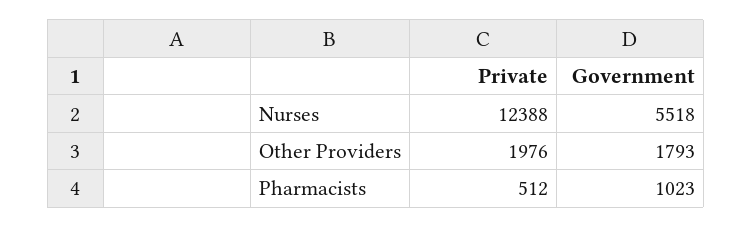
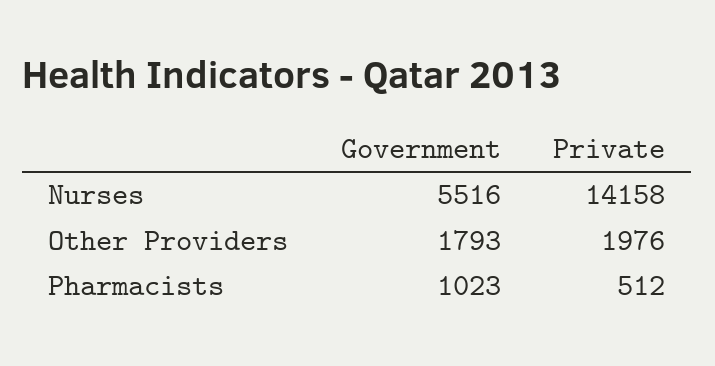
Private, Nurses: 12388 -> 14158
Government, Nurses: 5518 -> 5516

